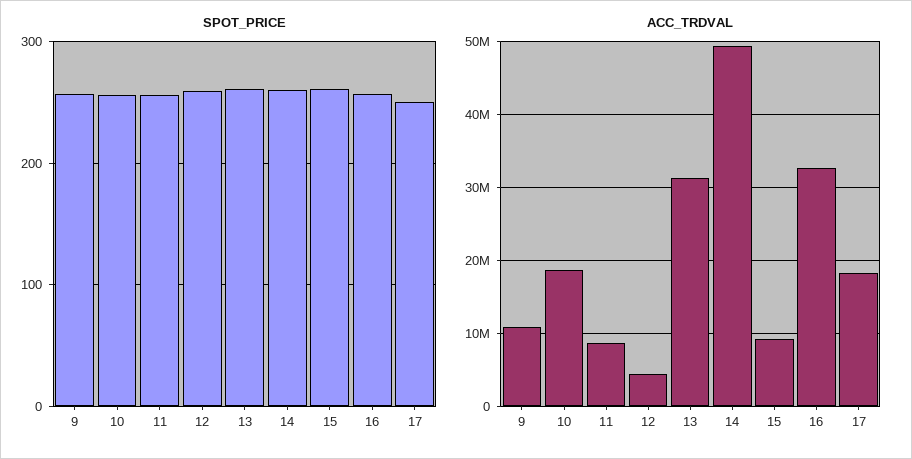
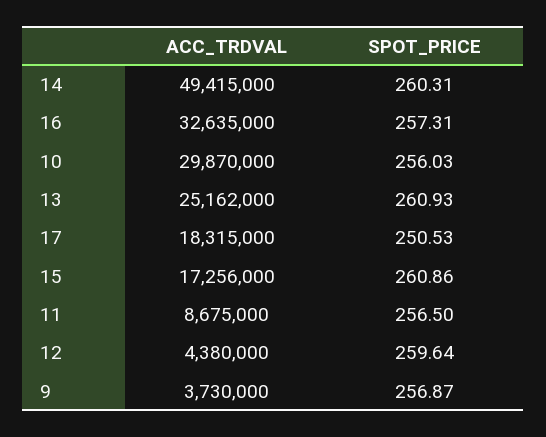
ACC_TRDVAL, 9: 11000000 -> 3730000
ACC_TRDVAL, 10: 19000000 -> 29870000
ACC_TRDVAL, 13: 31000000 -> 25162000
ACC_TRDVAL, 15: 9000000 -> 17256000

